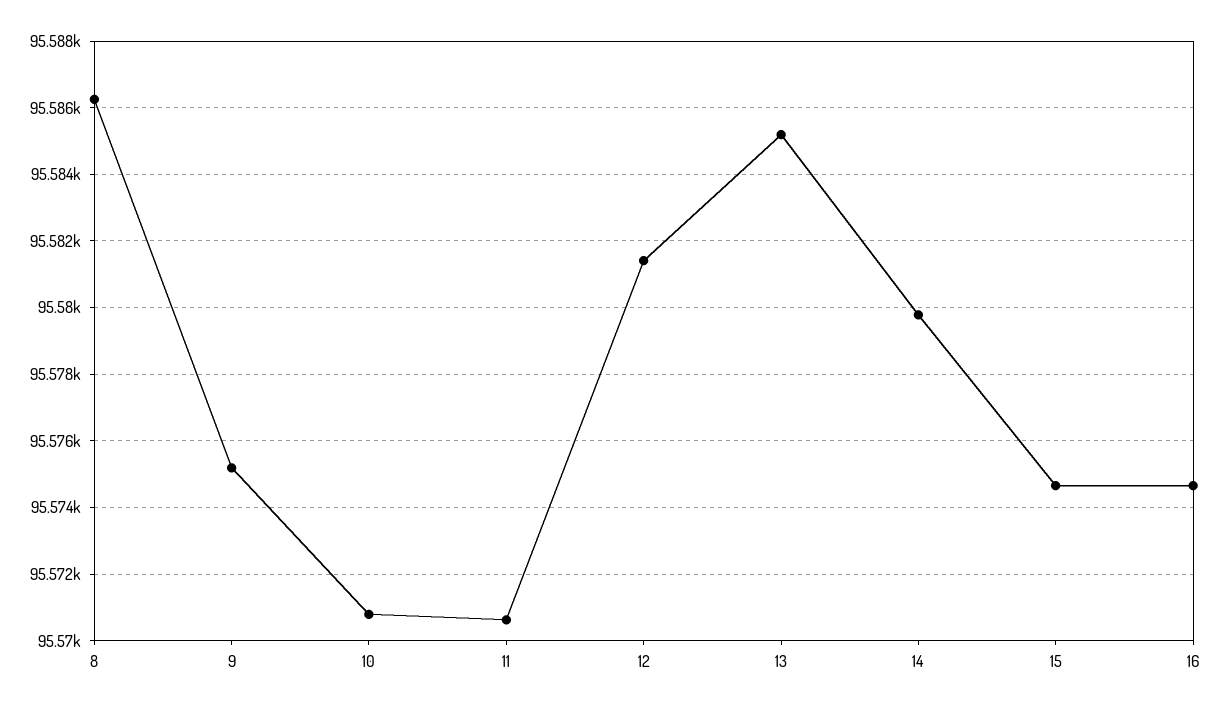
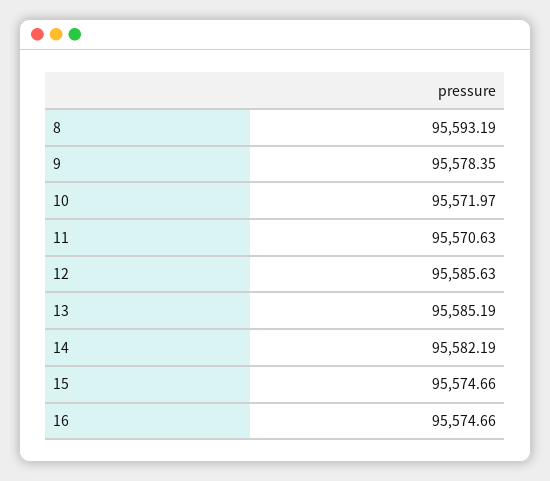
8: 95586.2 -> 95593.19
9: 95575.2 -> 95578.35
10: 95570.8 -> 95571.97
12: 95581.4 -> 95585.63
14: 95579.8 -> 95582.19

